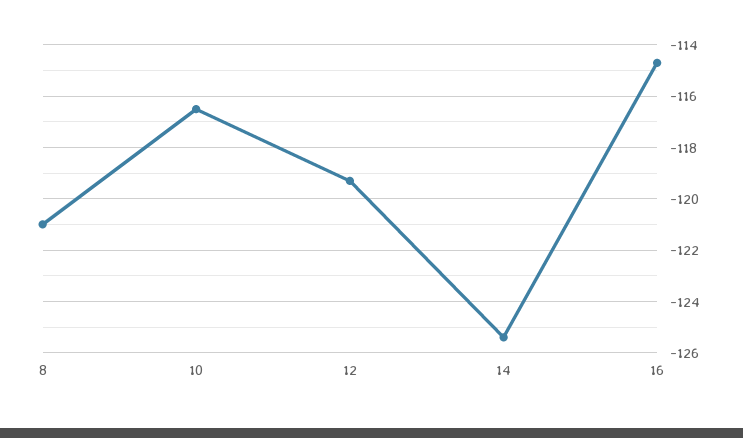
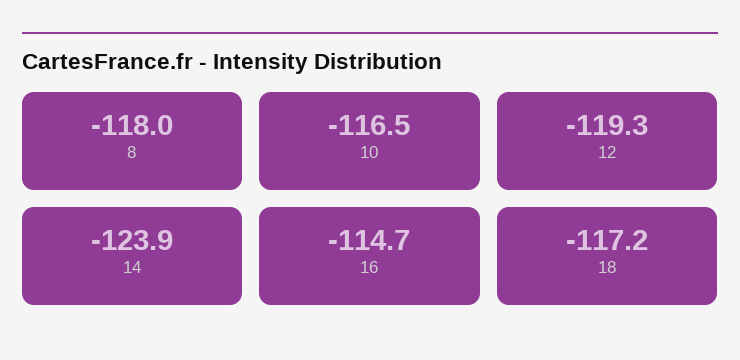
8: -121 -> -118
14: -125.5 -> -123.9
18: none -> -117.2

